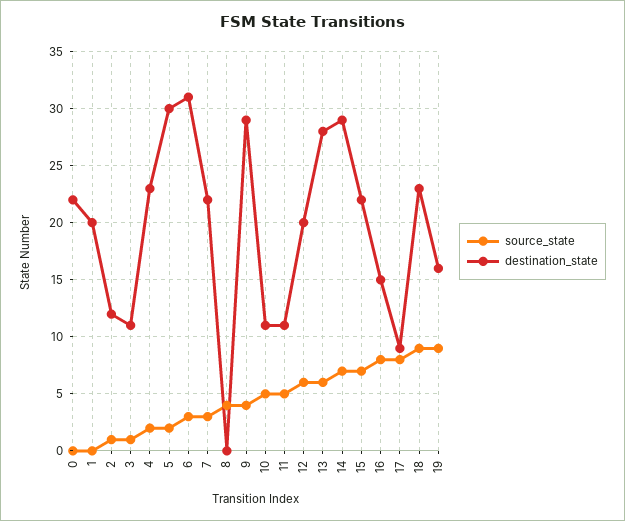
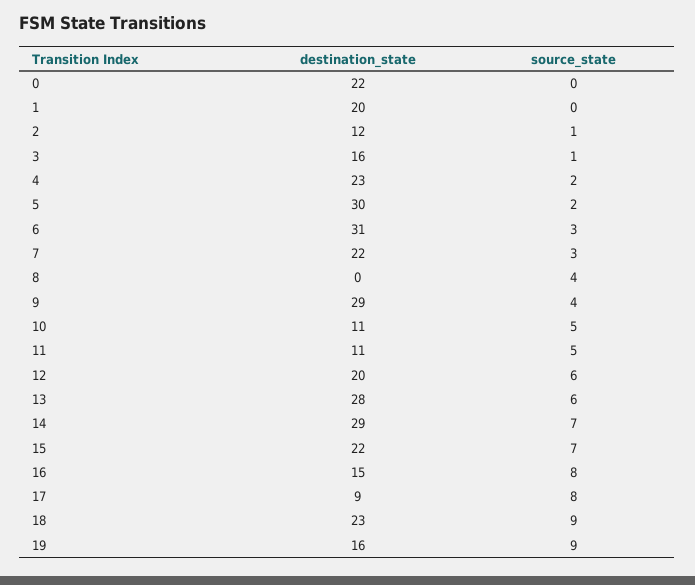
destination_state, 3: 11 -> 16

